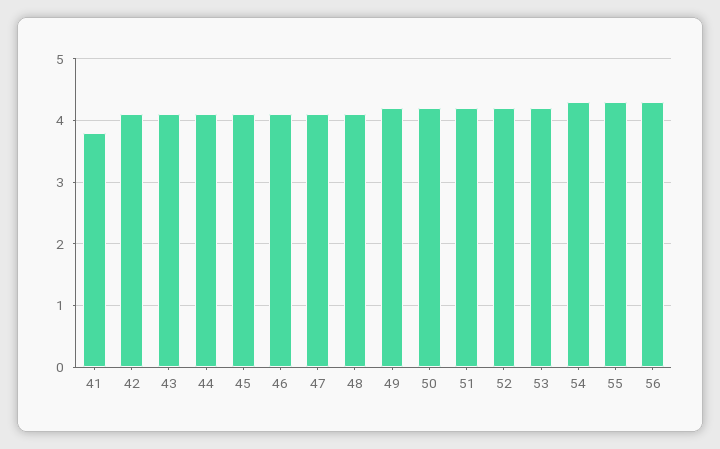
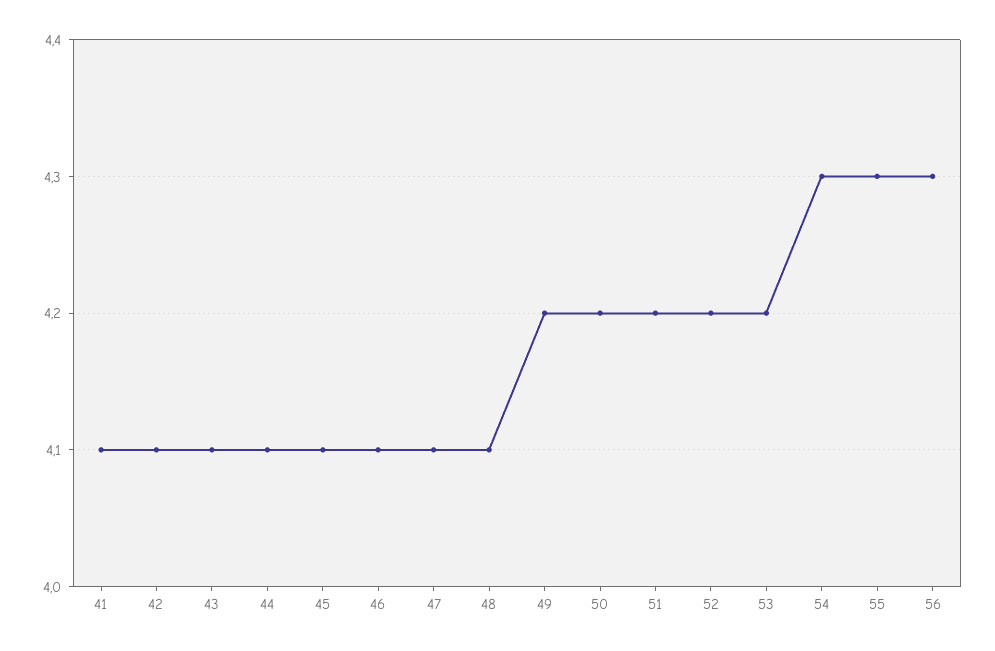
41: 3.8 -> 4.1

